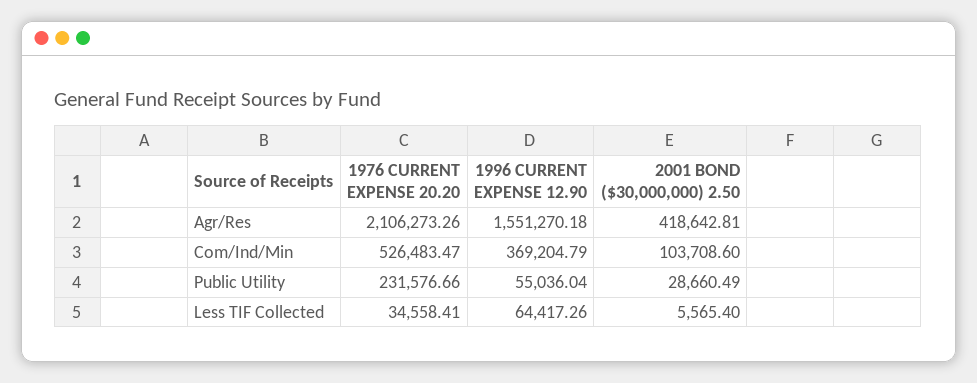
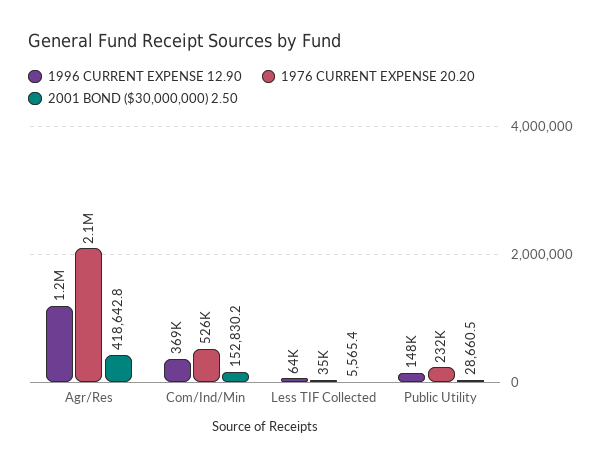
1996 CURRENT EXPENSE 12.90, Agr/Res: 1551270.18 -> 1200000
2001 BOND ($30,000,000) 2.50, Com/Ind/Min: 103708.6 -> 152830.2
1996 CURRENT EXPENSE 12.90, Public Utility: 55036.04 -> 148000

